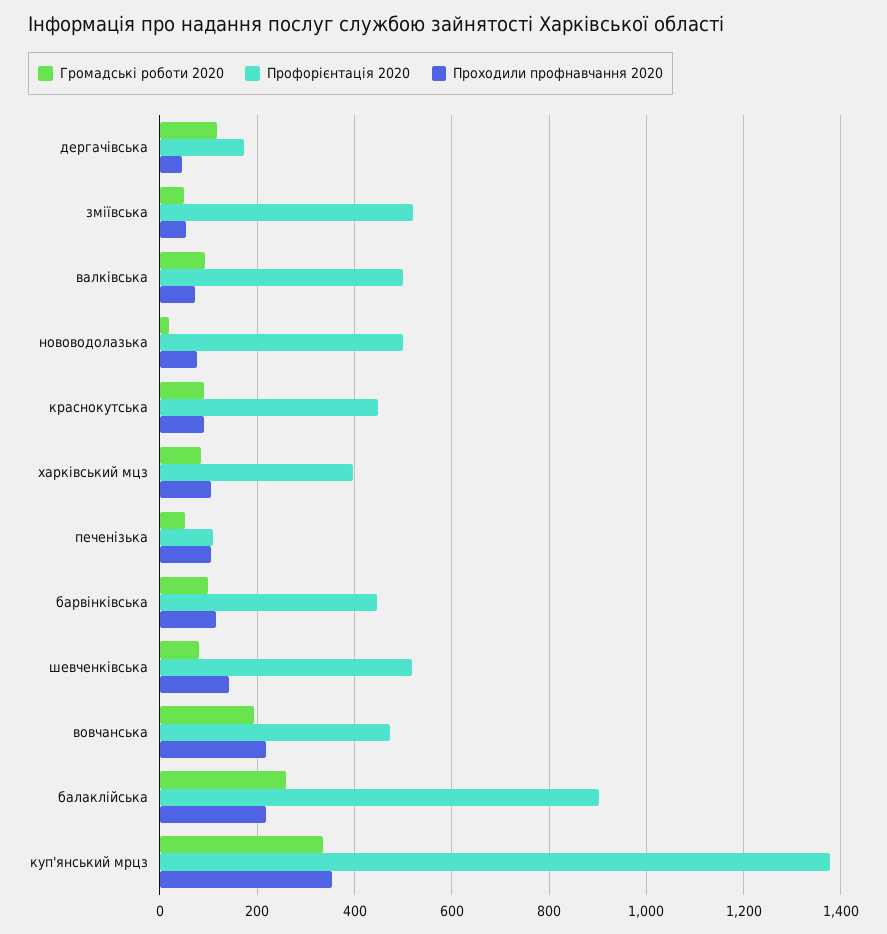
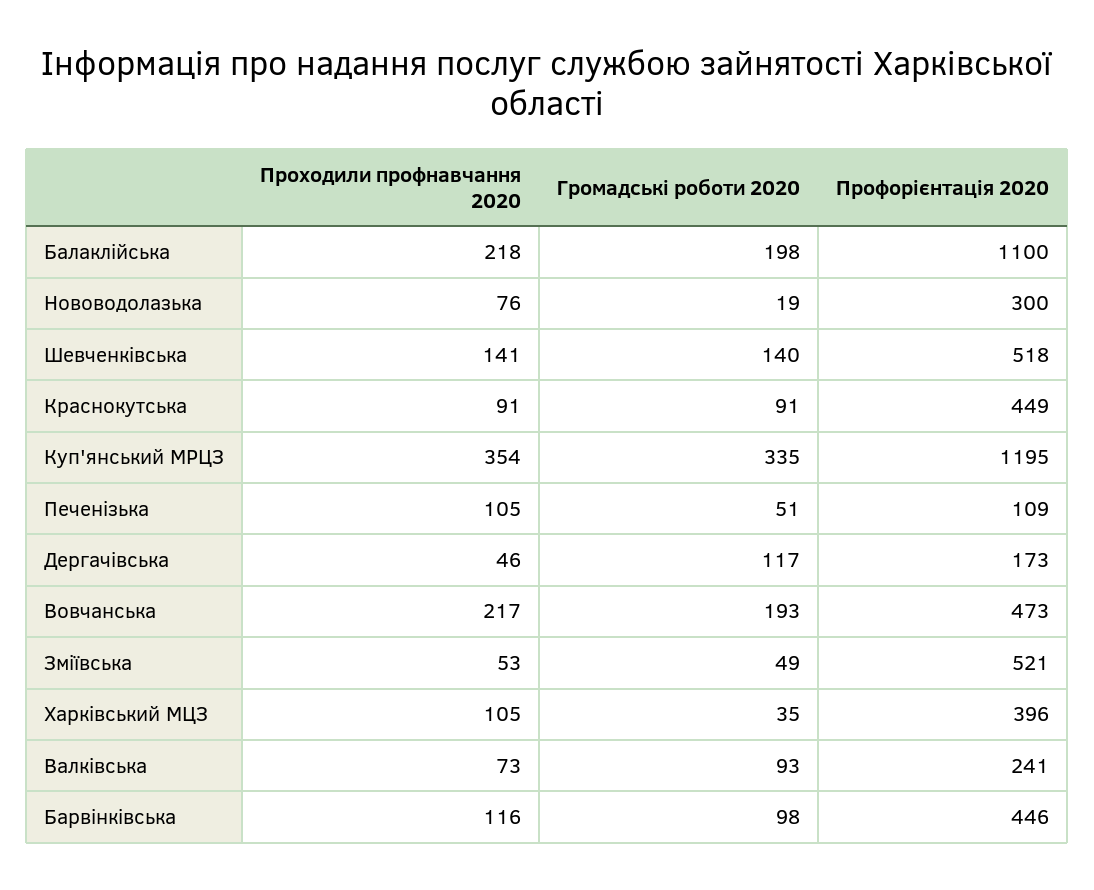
Профорієнтація 2020, валківська: 500 -> 241
Профорієнтація 2020, нововодолазька: 500 -> 300
Громадські роботи 2020, харківський мцз: 80 -> 35
Громадські роботи 2020, шевченківська: 80 -> 140
Громадські роботи 2020, балаклійська: 260 -> 198
Профорієнтація 2020, балаклійська: 900 -> 1100
Профорієнтація 2020, куп'янський мрцз: 1380 -> 1195

